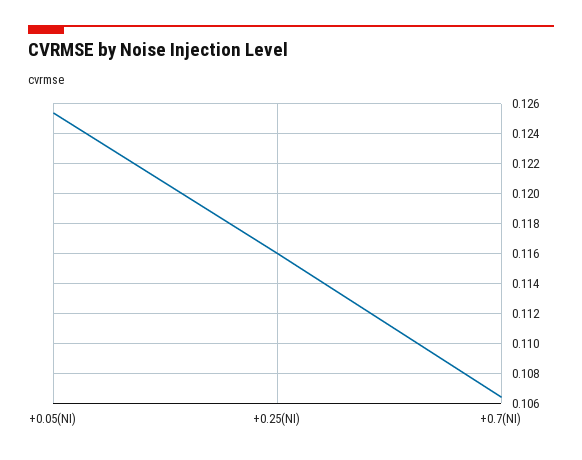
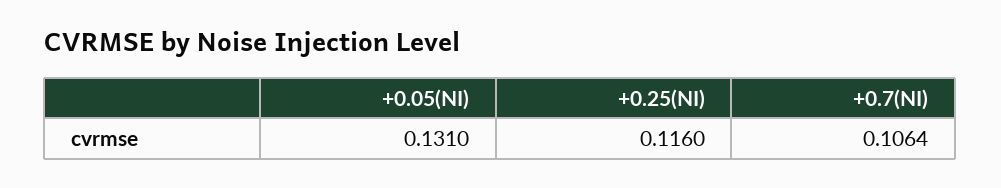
+0.05(NI): 0.1255 -> 0.131

